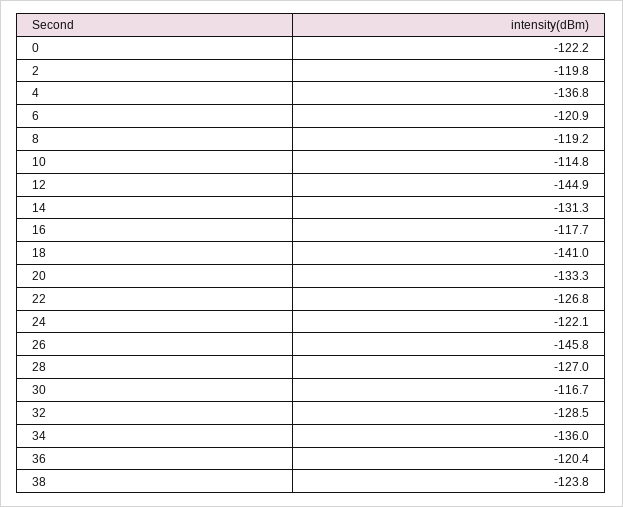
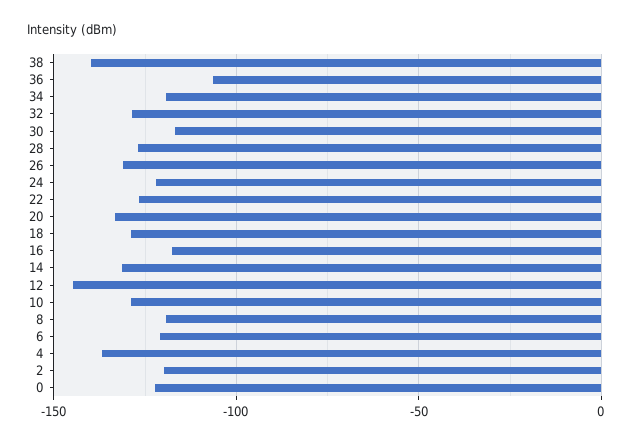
10: -114.8 -> -130
18: -141 -> -130
26: -145.8 -> -130
34: -136 -> -120
36: -120.4 -> -105
38: -123.8 -> -140

